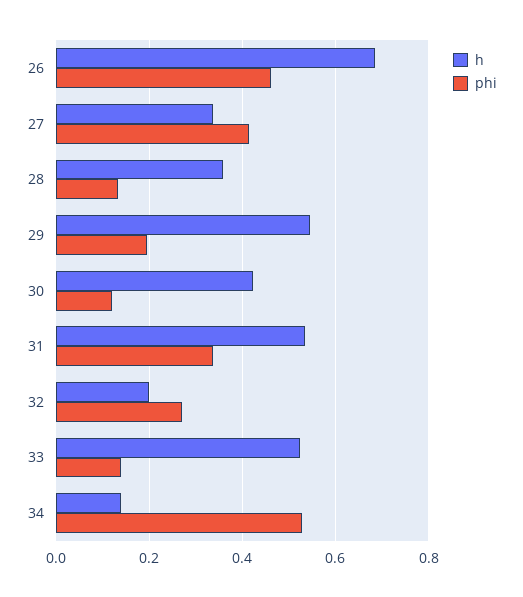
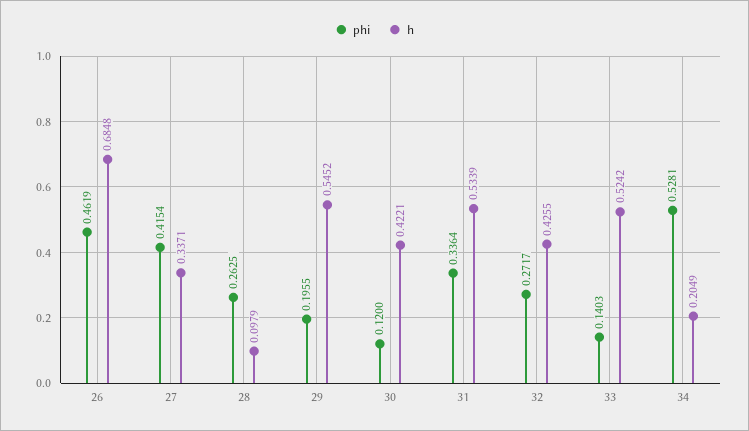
h, 28: 0.36 -> 0.0979
phi, 28: 0.14 -> 0.2625
h, 32: 0.2 -> 0.4255
h, 34: 0.14 -> 0.2049

